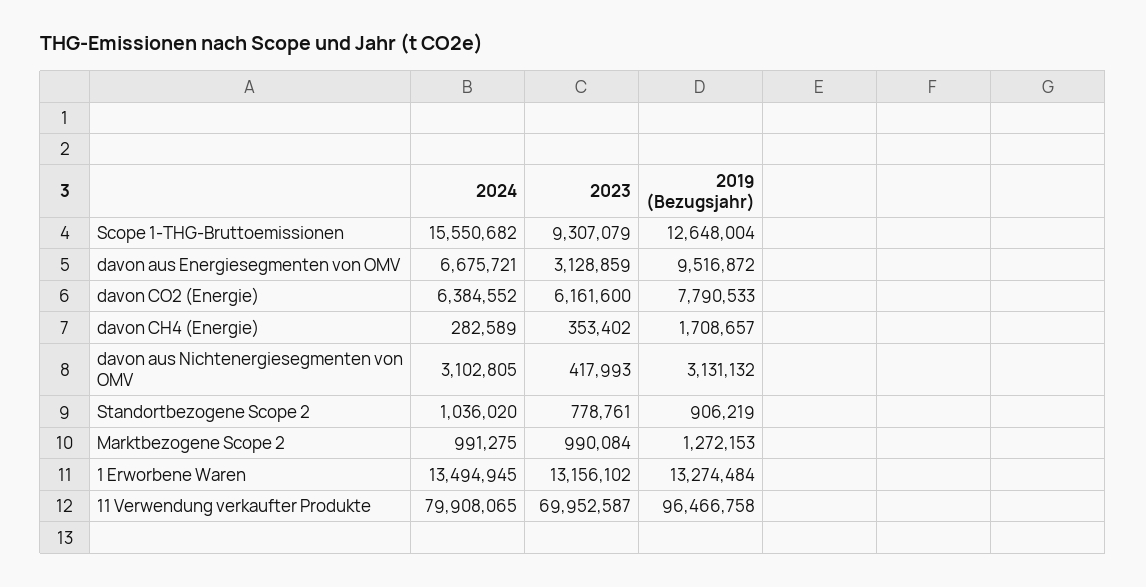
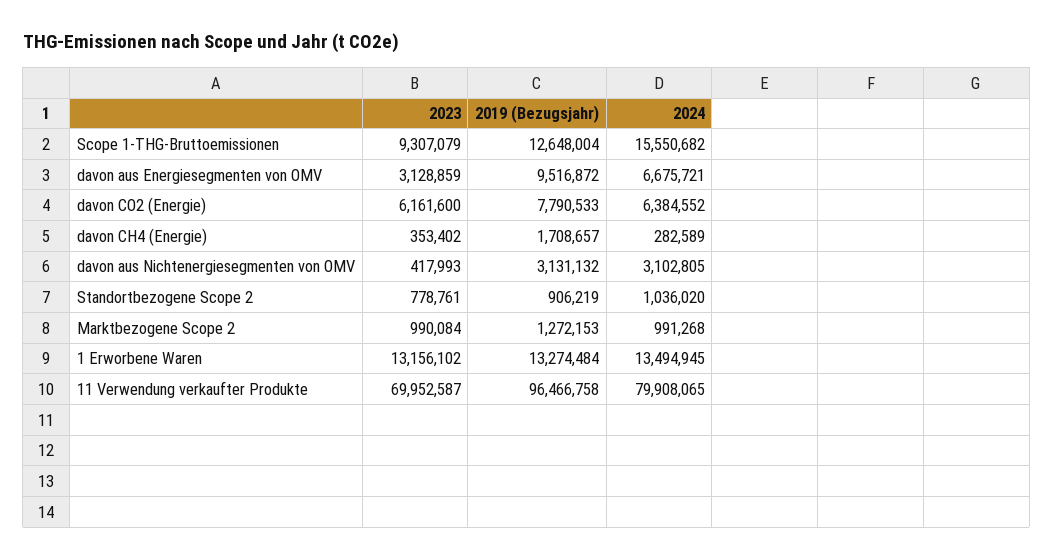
2024, Marktbezogene Scope 2: 991275 -> 991268

